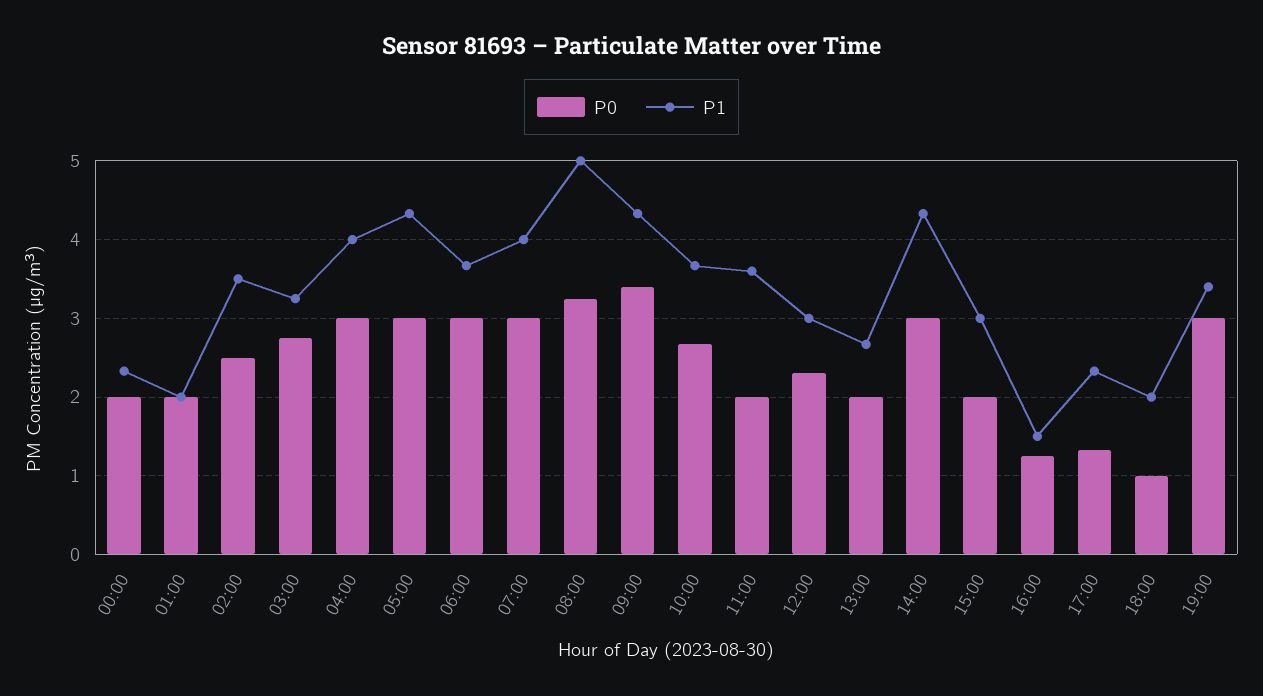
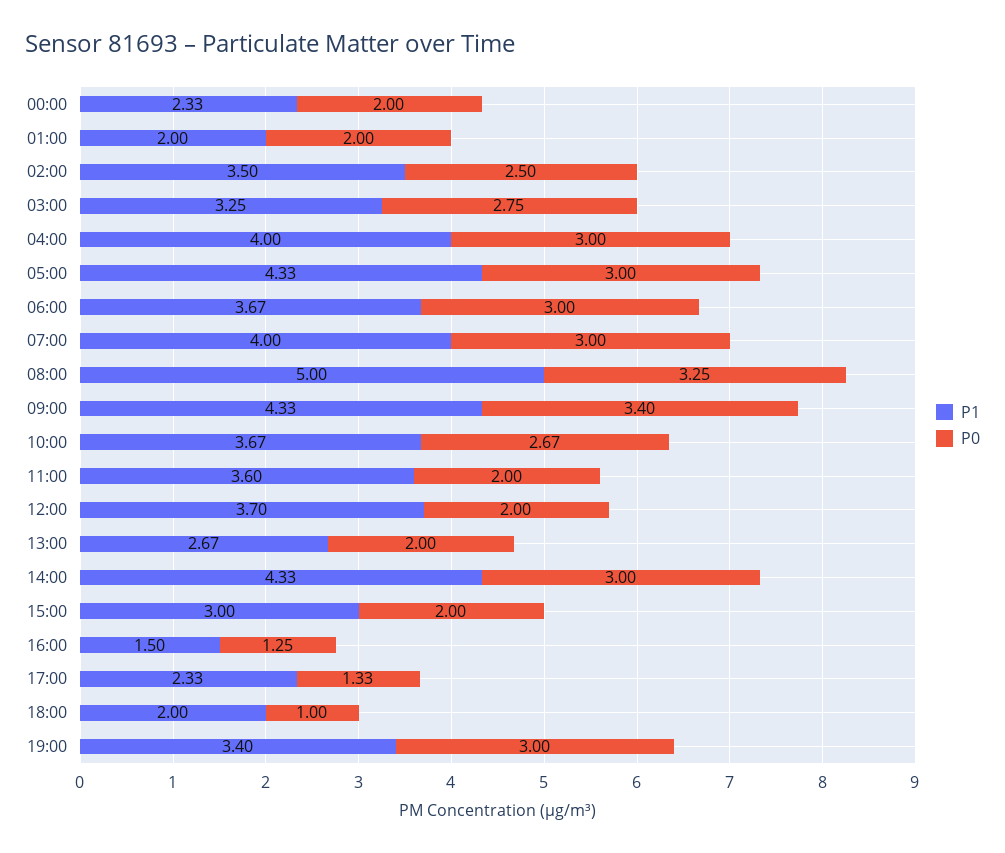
P0, 12:00: 2.3 -> 2
P1, 12:00: 3 -> 3.7

